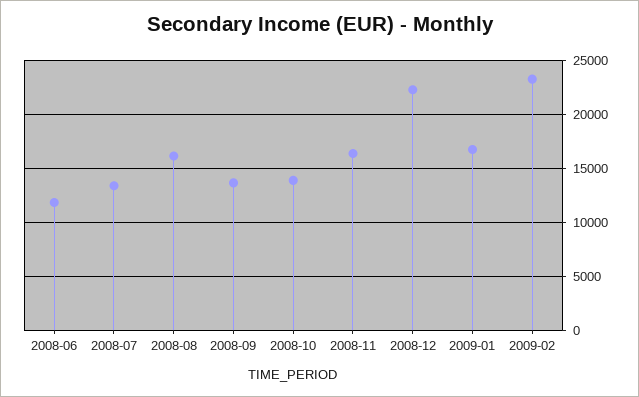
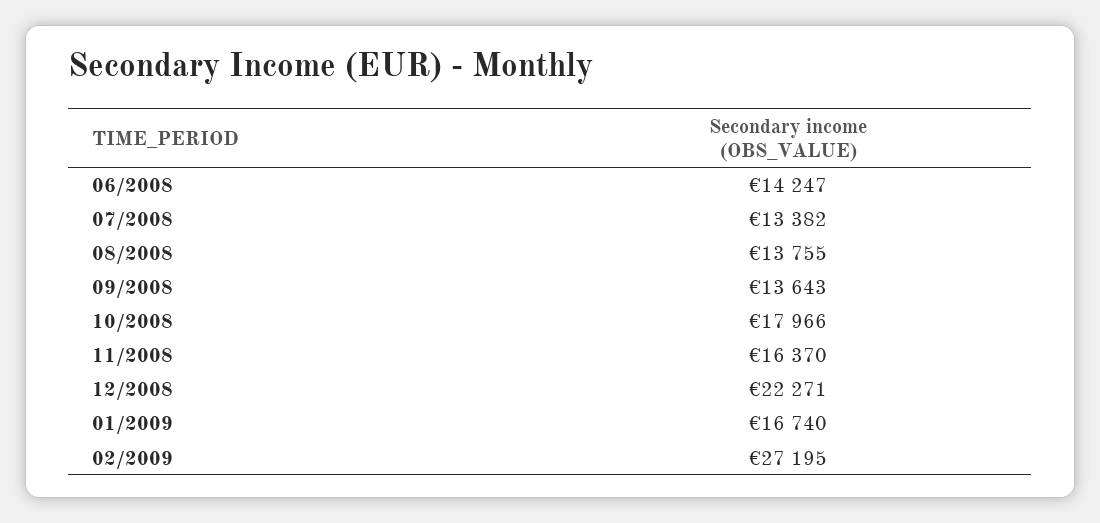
2008-06: 12000 -> 14247
2008-08: 16000 -> 13755
2008-10: 14000 -> 17966
2009-02: 23000 -> 27195

